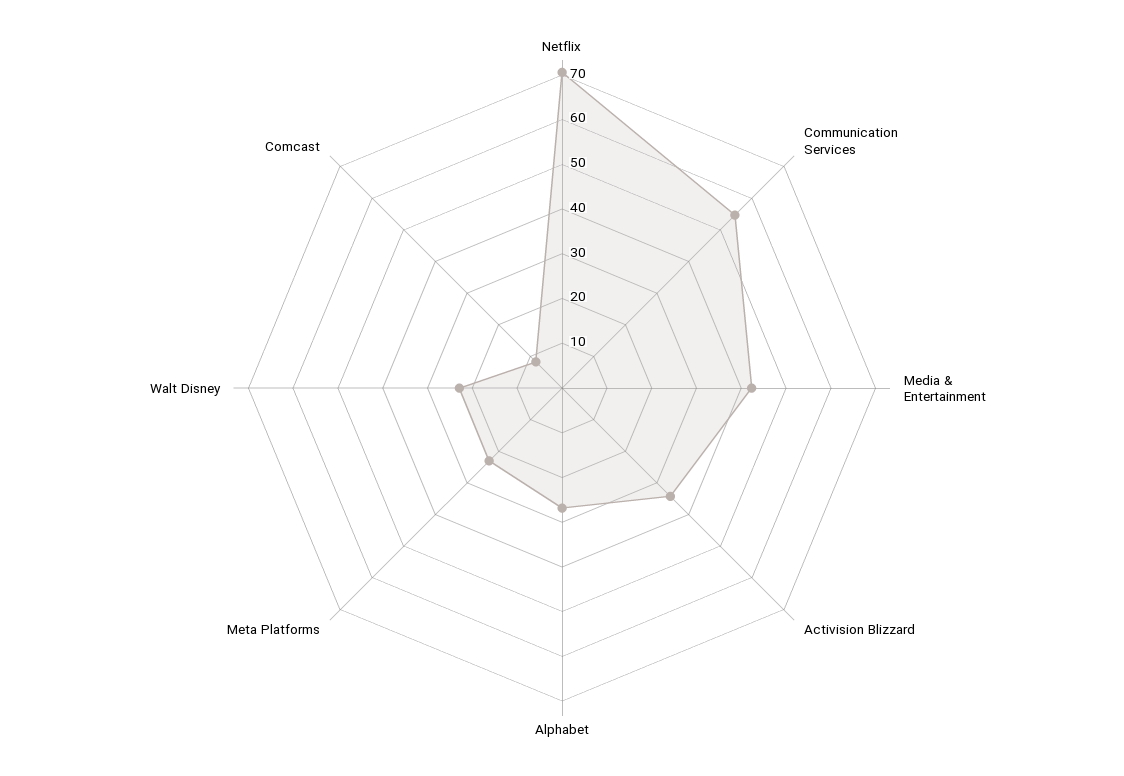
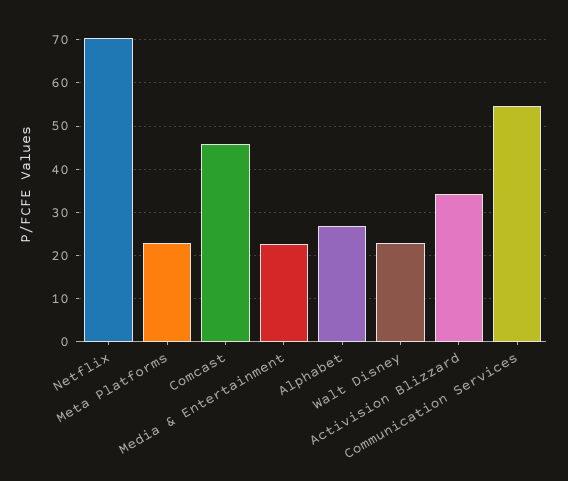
Media & Entertainment: 42 -> 22
Comcast: 8 -> 46

